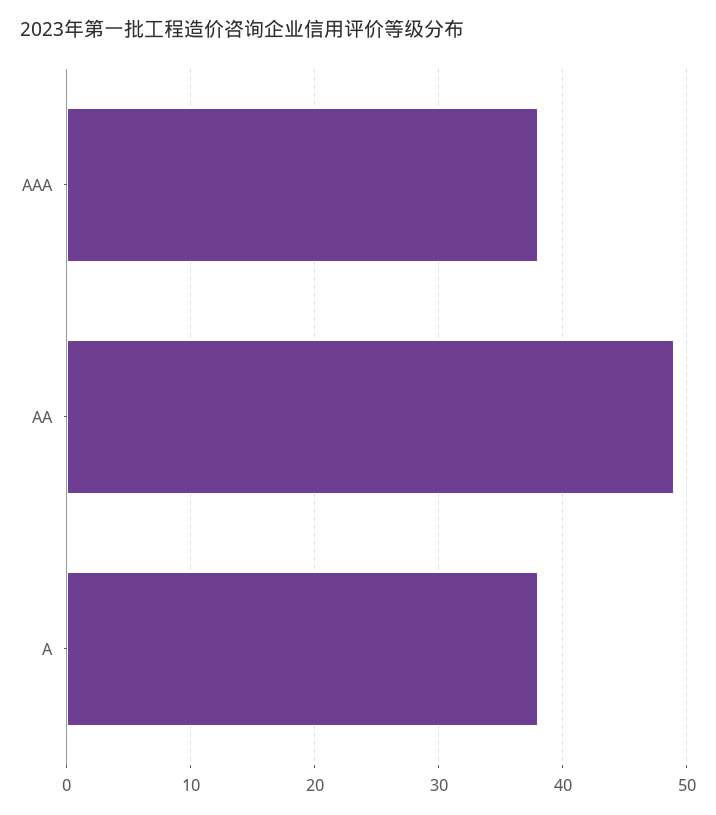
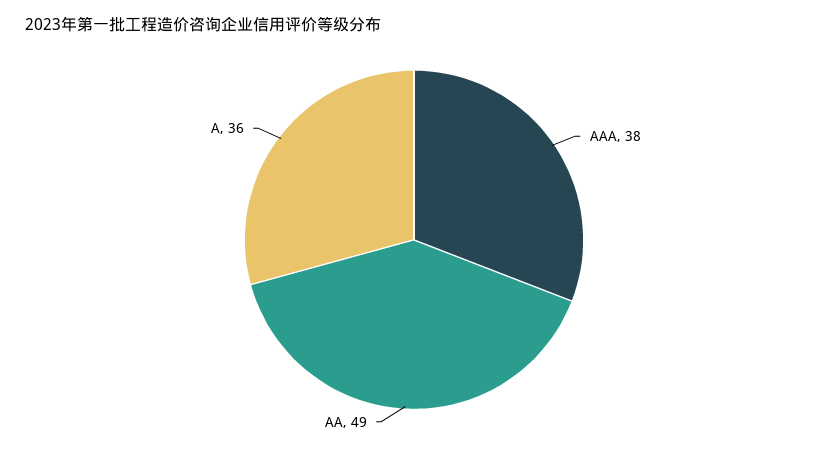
A: 38 -> 36

